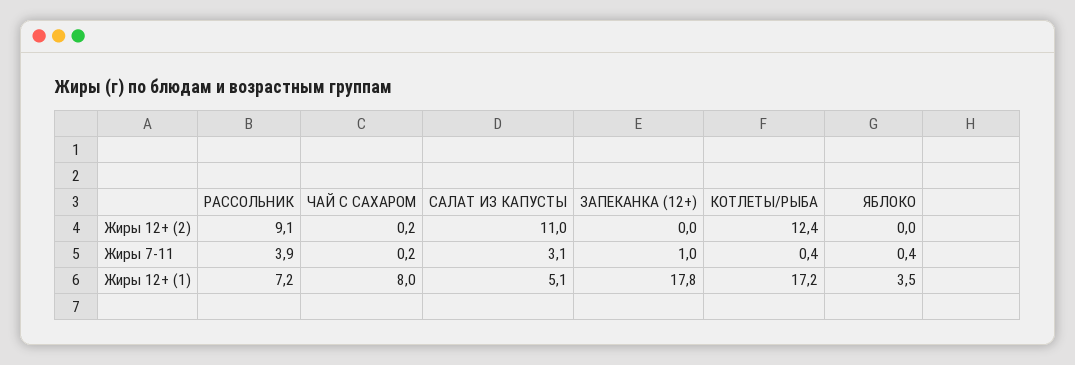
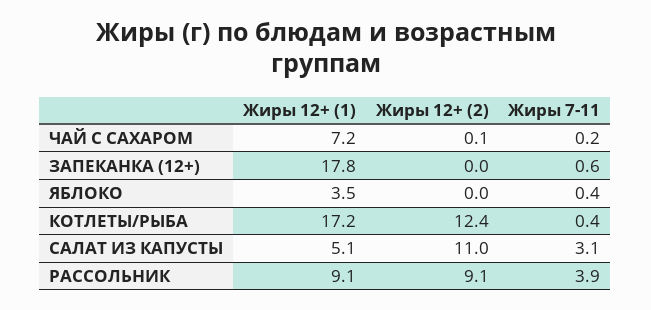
ЧАЙ С САХАРОМ, Жиры 12+ (2): 0.2 -> 0.1
ЗАПЕКАНКА (12+), Жиры 7-11: 1 -> 0.6
РАССОЛЬНИК, Жиры 12+ (1): 7.2 -> 9.1
ЧАЙ С САХАРОМ, Жиры 12+ (1): 8 -> 7.2

